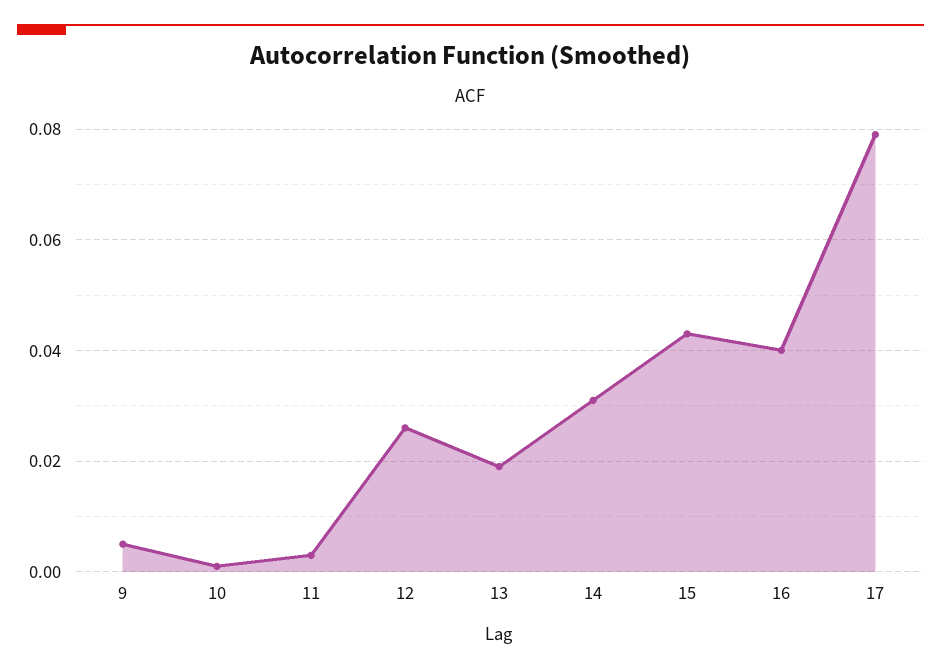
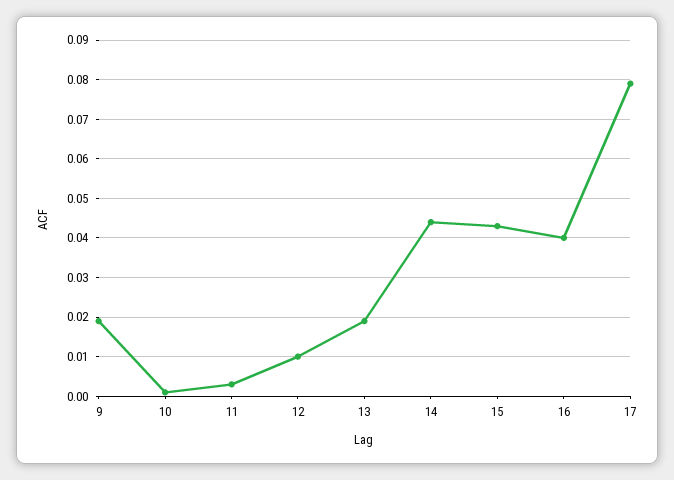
9: 0.005 -> 0.02
12: 0.025 -> 0.01
14: 0.03 -> 0.045

